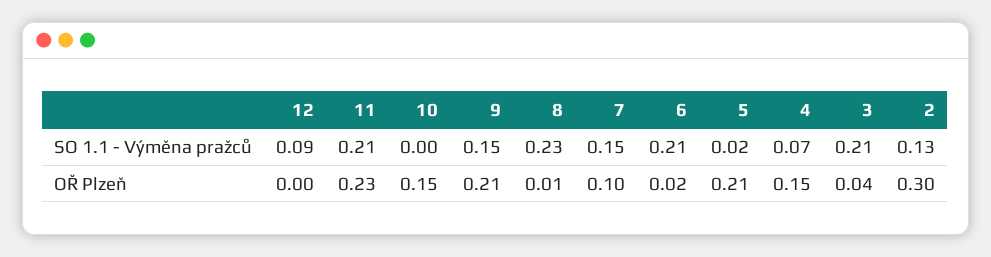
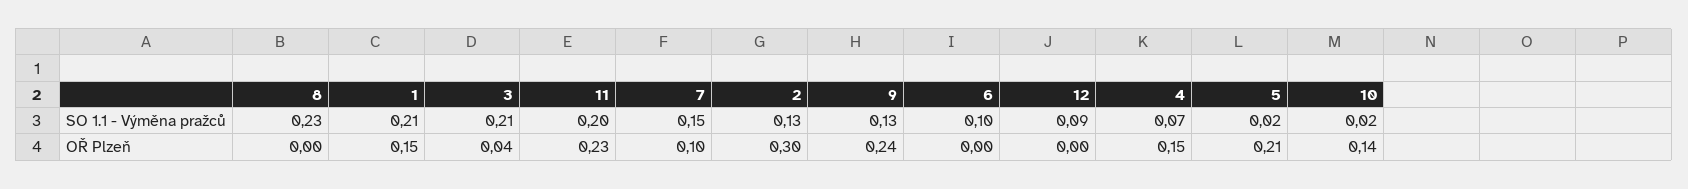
11, SO 1.1 - Výměna pražců: 0.21 -> 0.2
10, SO 1.1 - Výměna pražců: 0 -> 0.02
9, SO 1.1 - Výměna pražců: 0.15 -> 0.13
6, SO 1.1 - Výměna pražců: 0.21 -> 0.1
10, OŘ Plzeň: 0.15 -> 0.14
9, OŘ Plzeň: 0.21 -> 0.24
8, OŘ Plzeň: 0.01 -> 0
6, OŘ Plzeň: 0.02 -> 0
1, SO 1.1 - Výměna pražců: none -> 0.21
1, OŘ Plzeň: none -> 0.15

